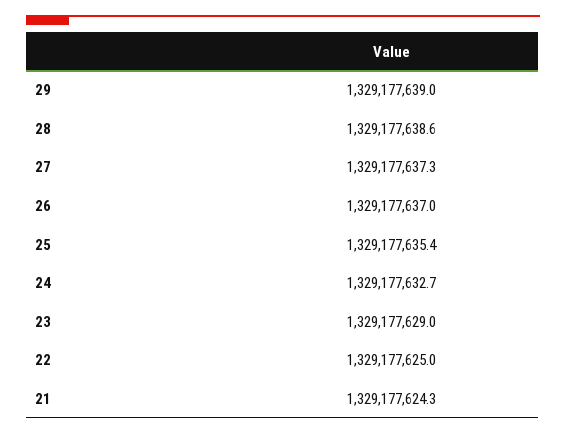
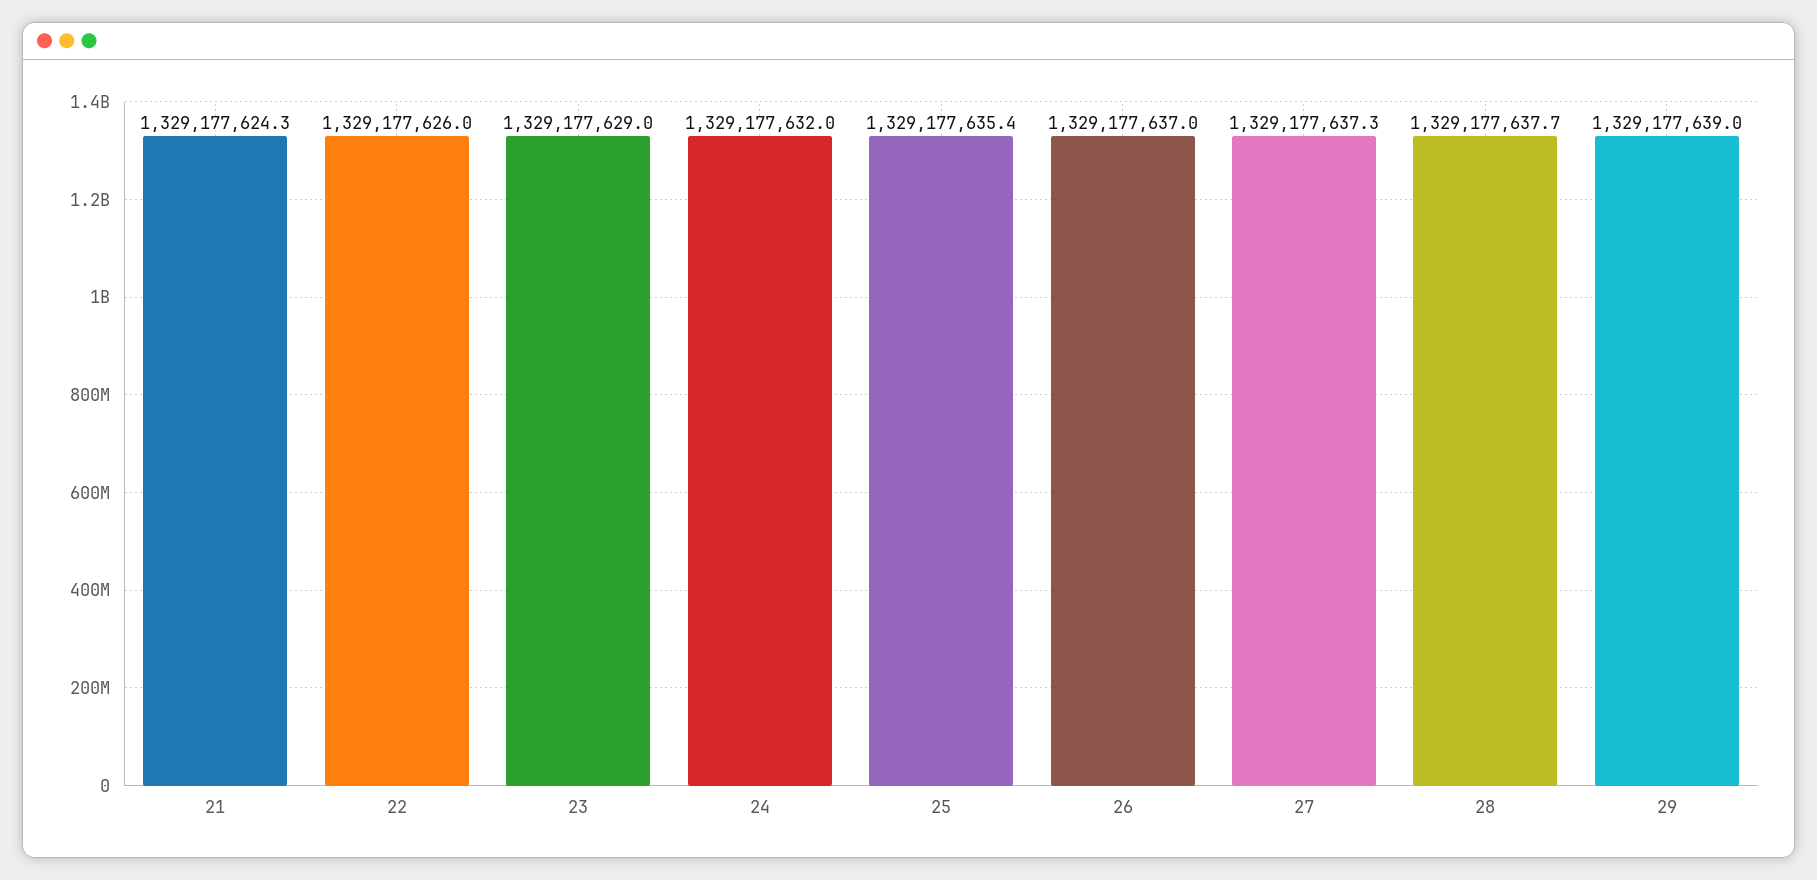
28: 1329177638.6 -> 1329177637.7
24: 1329177632.7 -> 1329177632
22: 1329177625 -> 1329177626

